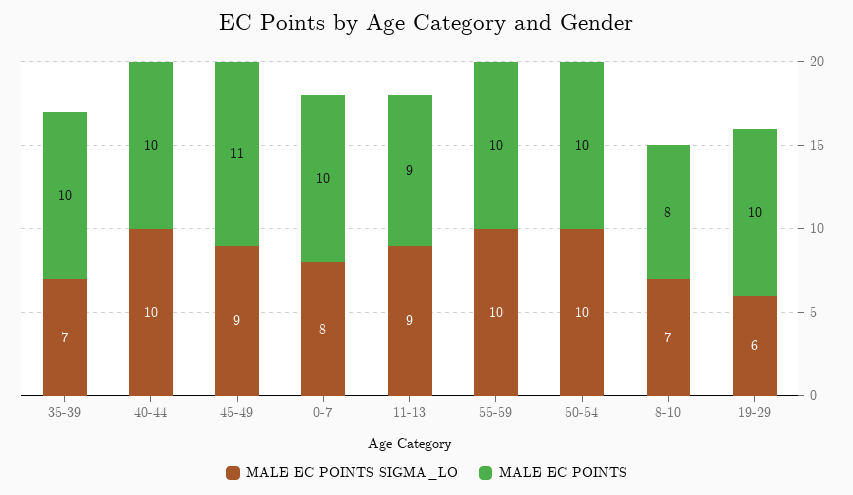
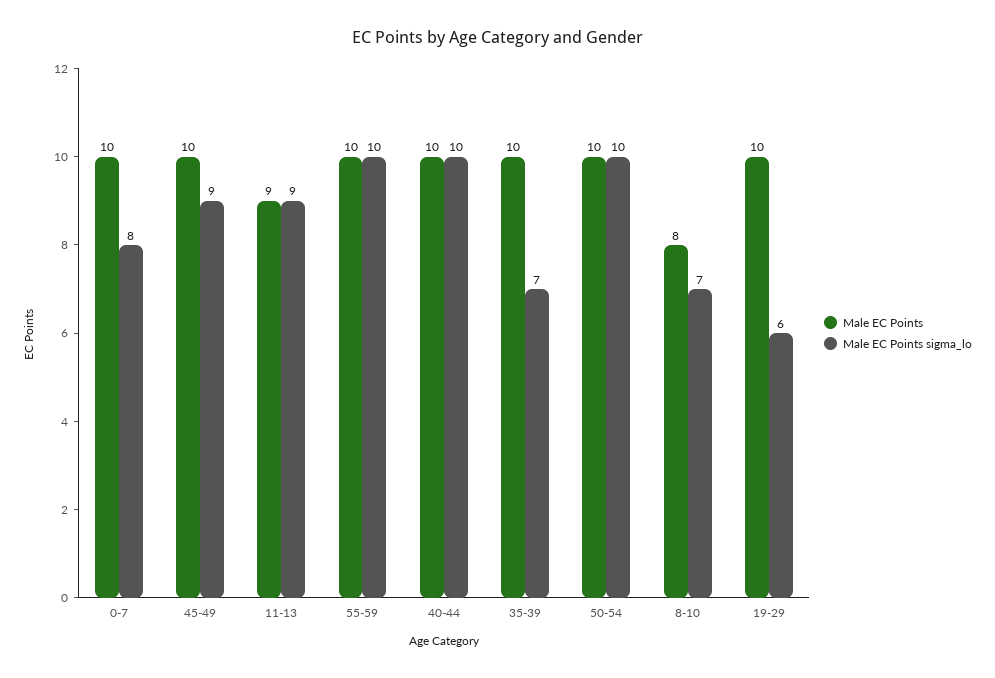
MALE EC POINTS, 45-49: 11 -> 10

